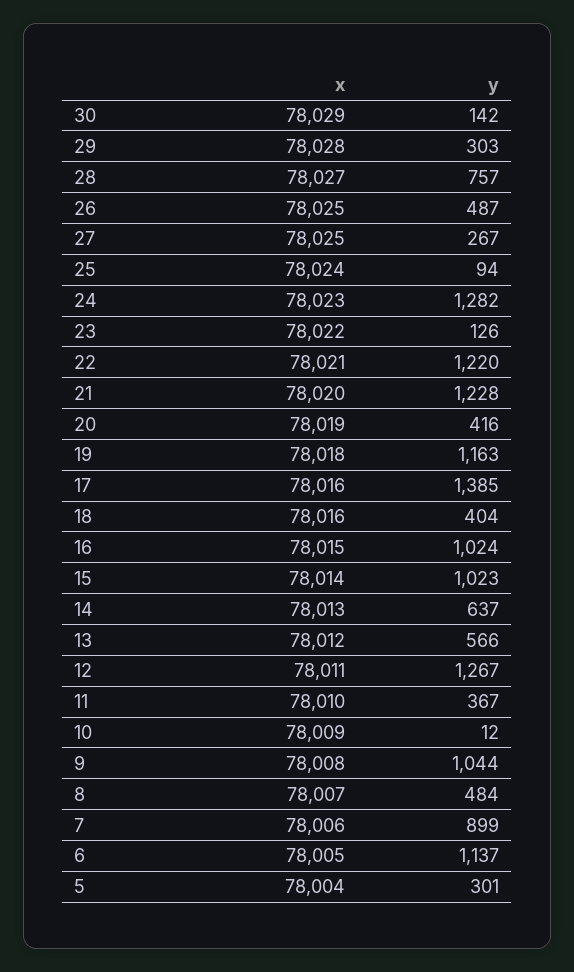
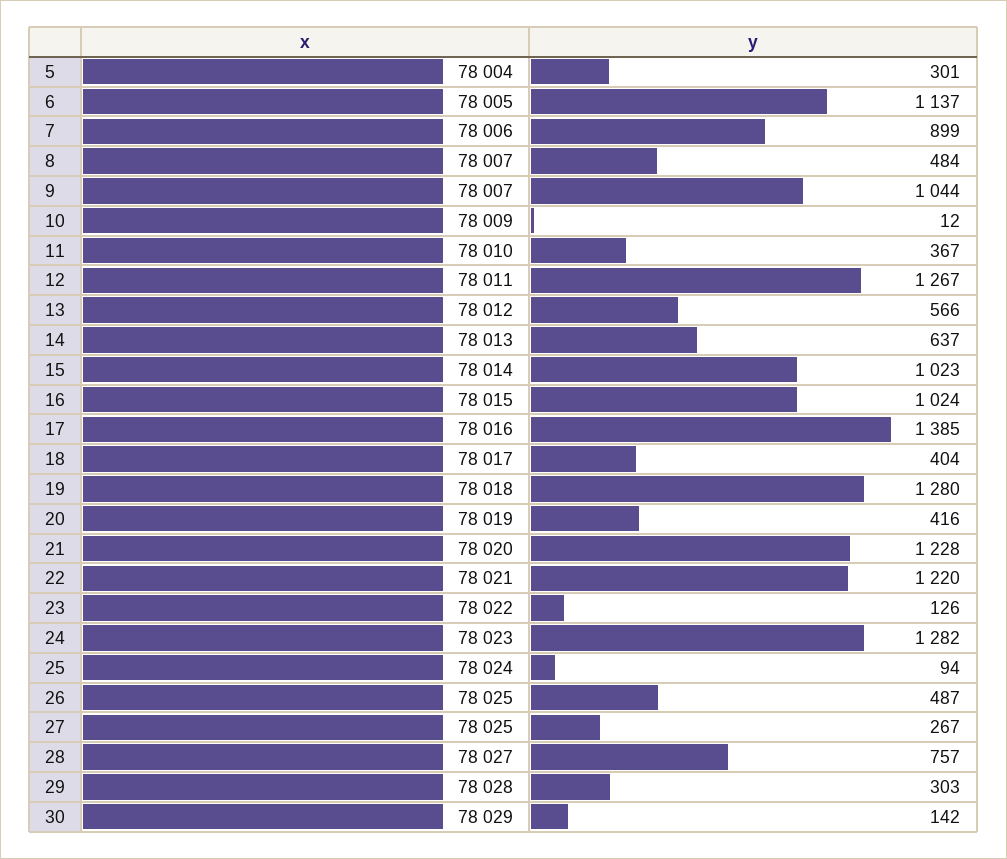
y, 19: 1163 -> 1280
x, 18: 78016 -> 78017
x, 9: 78008 -> 78007

